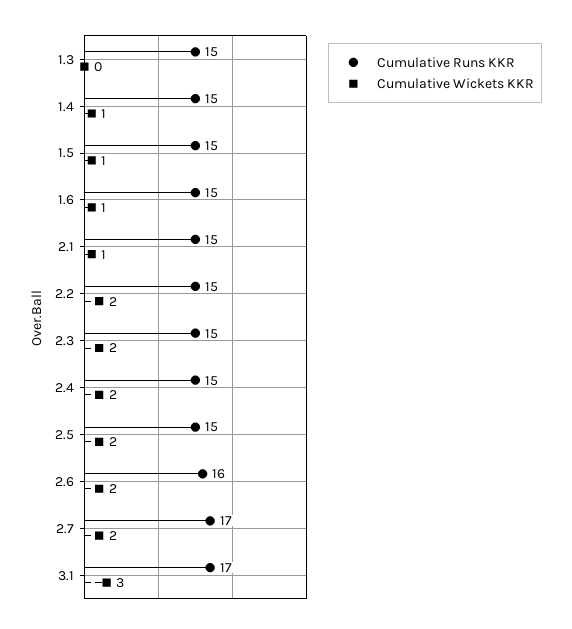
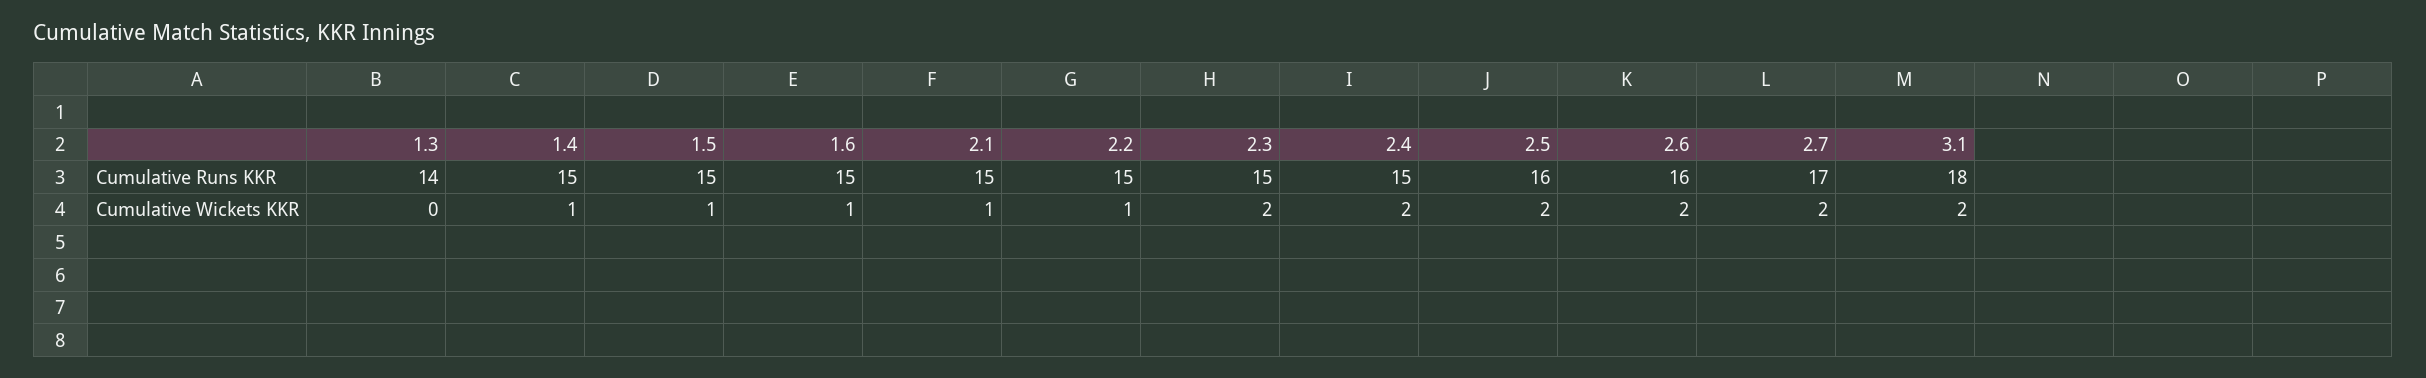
Cumulative Runs KKR, 1.3: 15 -> 14
Cumulative Wickets KKR, 2.2: 2 -> 1
Cumulative Runs KKR, 2.5: 15 -> 16
Cumulative Runs KKR, 3.1: 17 -> 18
Cumulative Wickets KKR, 3.1: 3 -> 2

